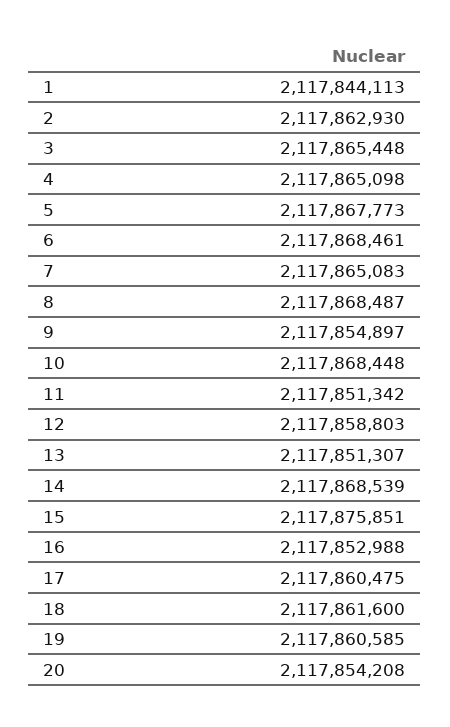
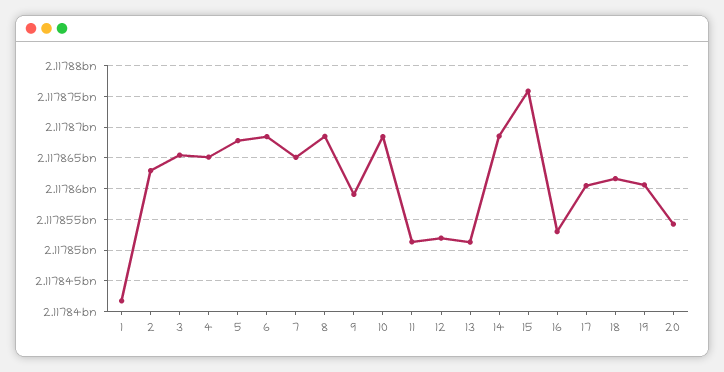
1: 2117844113 -> 2117842000
9: 2117854897 -> 2117859000
12: 2117858803 -> 2117852000

